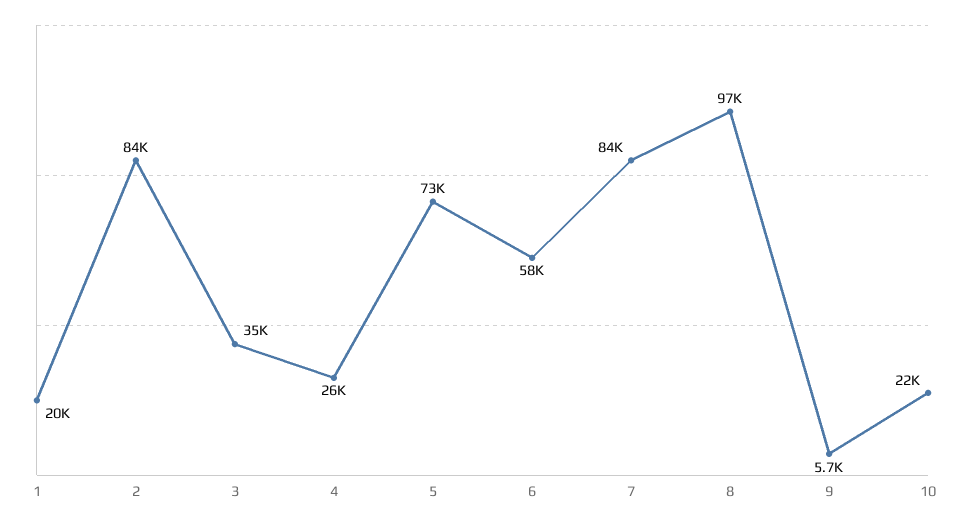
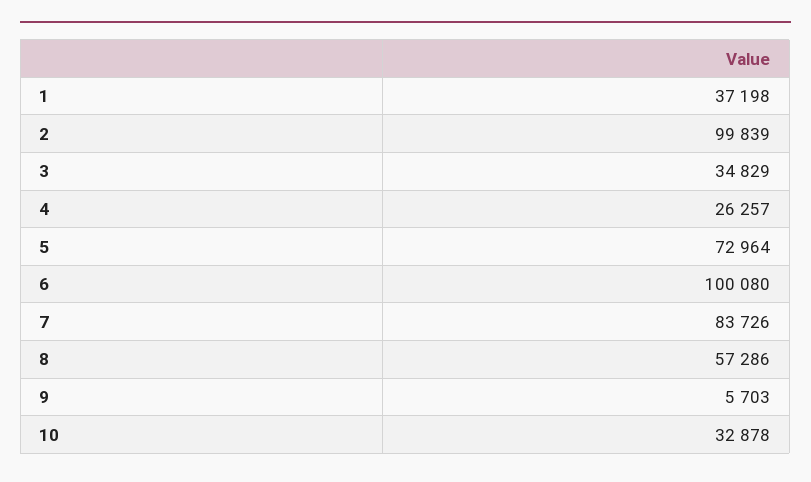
1: 20000 -> 37198
2: 84000 -> 99839
6: 58000 -> 100080
8: 97000 -> 57286
10: 22000 -> 32878

